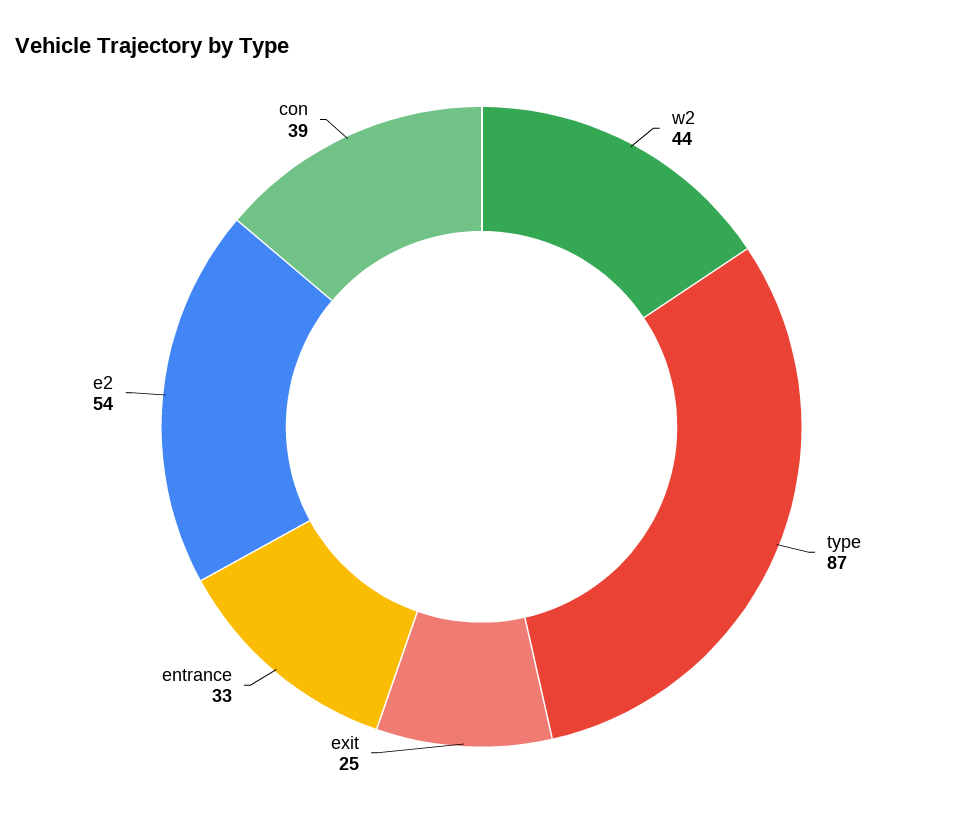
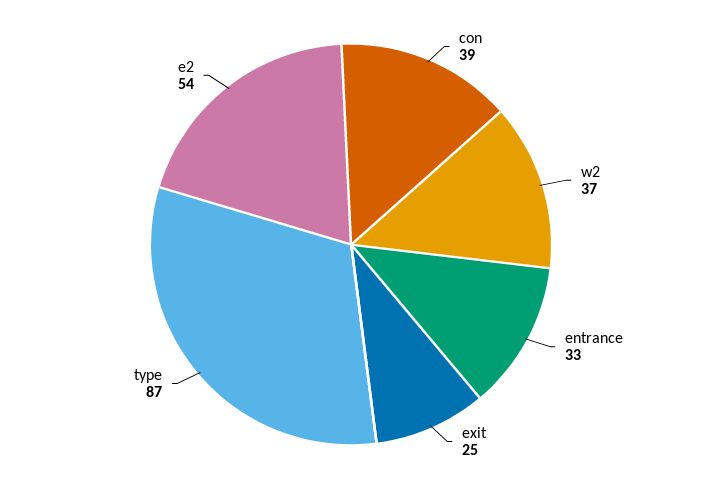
w2: 44 -> 37

